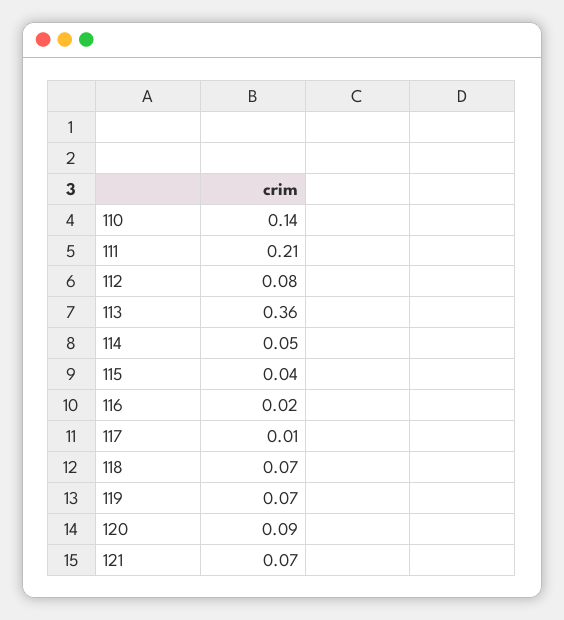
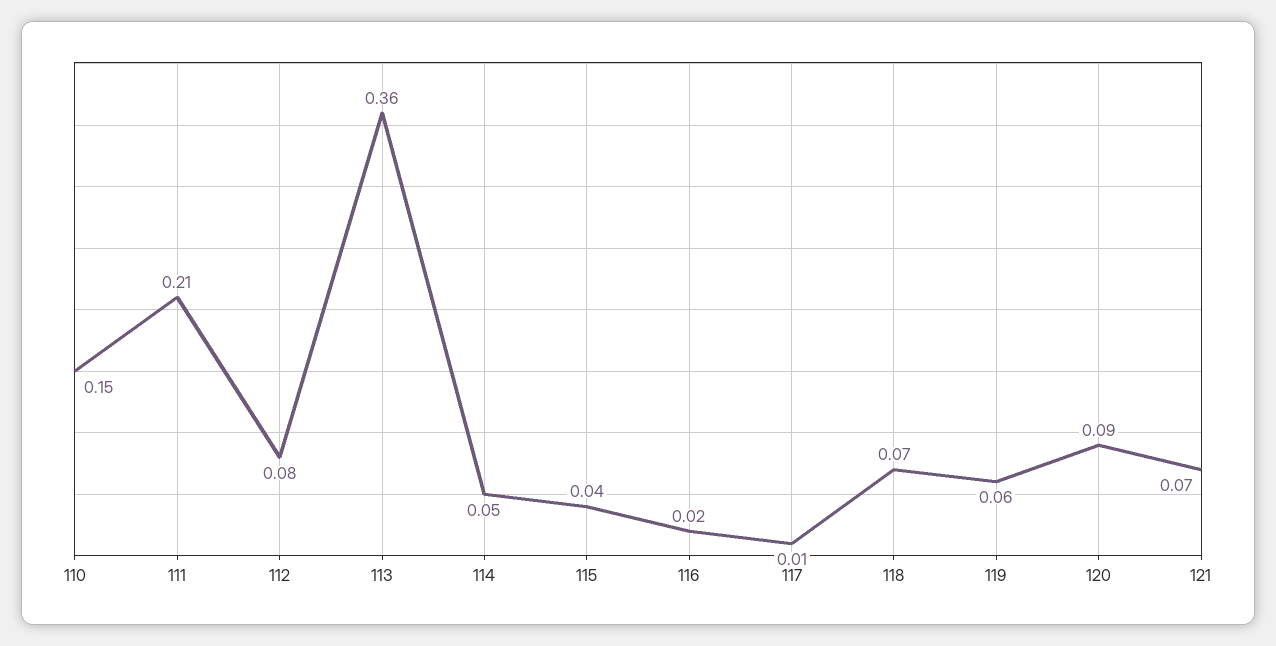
110: 0.14 -> 0.15
119: 0.07 -> 0.06

